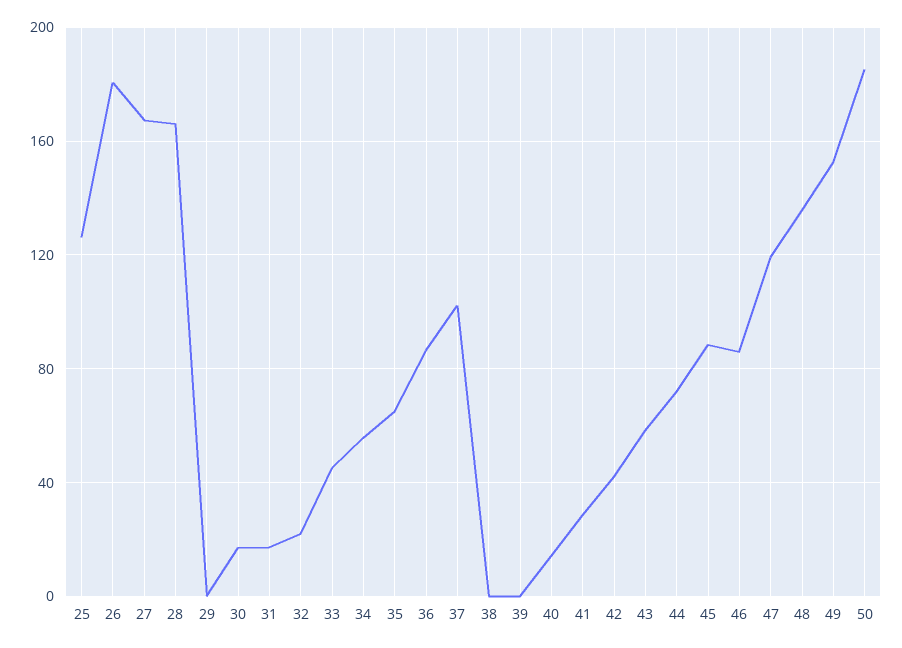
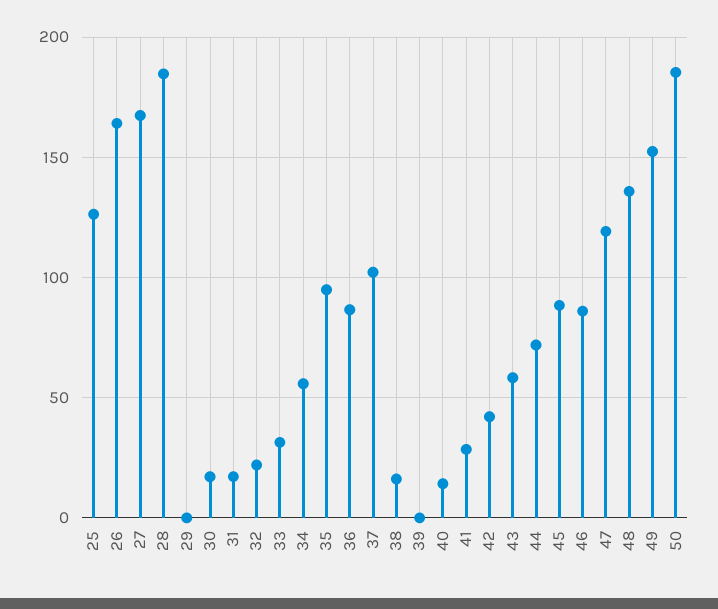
26: 180 -> 165
28: 165 -> 185
33: 45 -> 30
35: 65 -> 95
38: 0 -> 15

